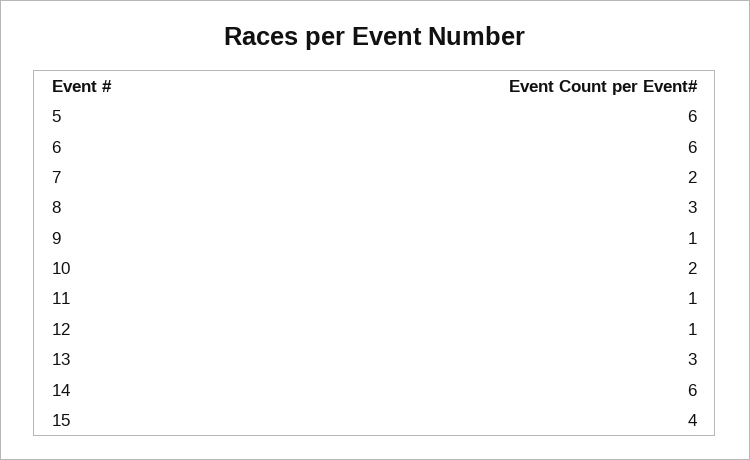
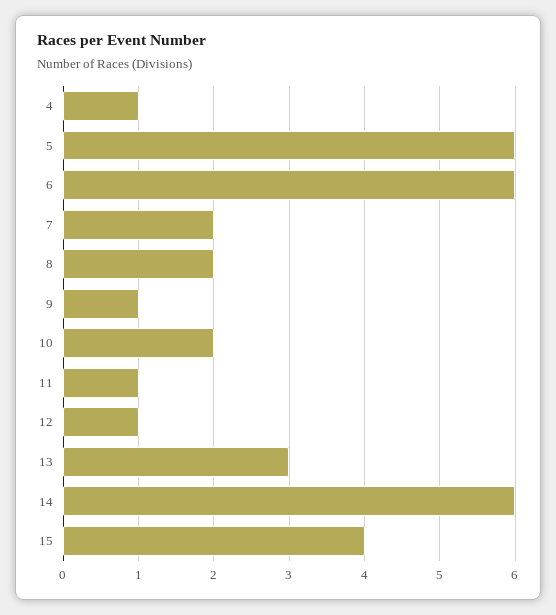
8: 3 -> 2
4: none -> 1

